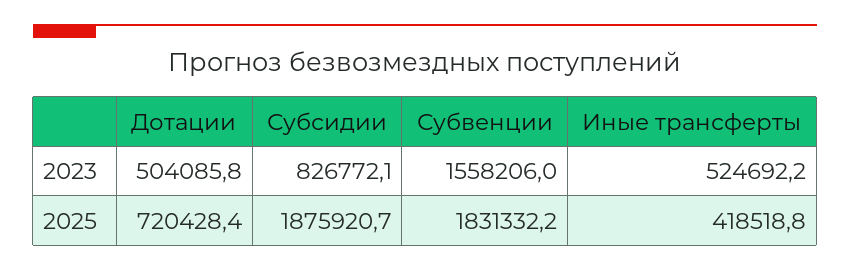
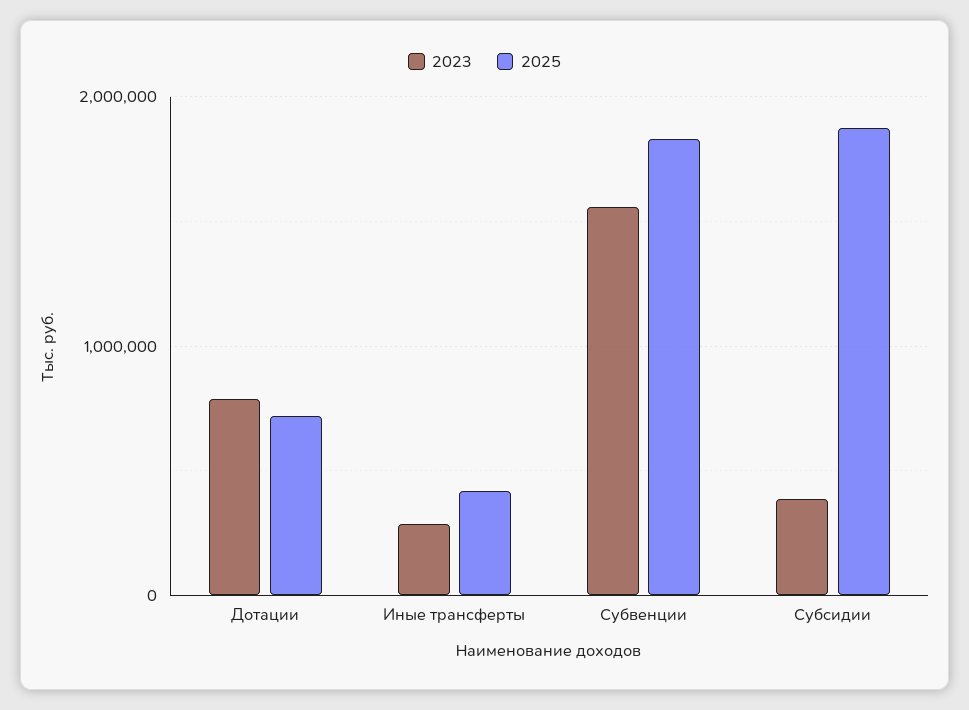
2023, Дотации: 504085.8 -> 800000
2023, Субсидии: 826772.1 -> 400000
2023, Иные трансферты: 524692.2 -> 300000

